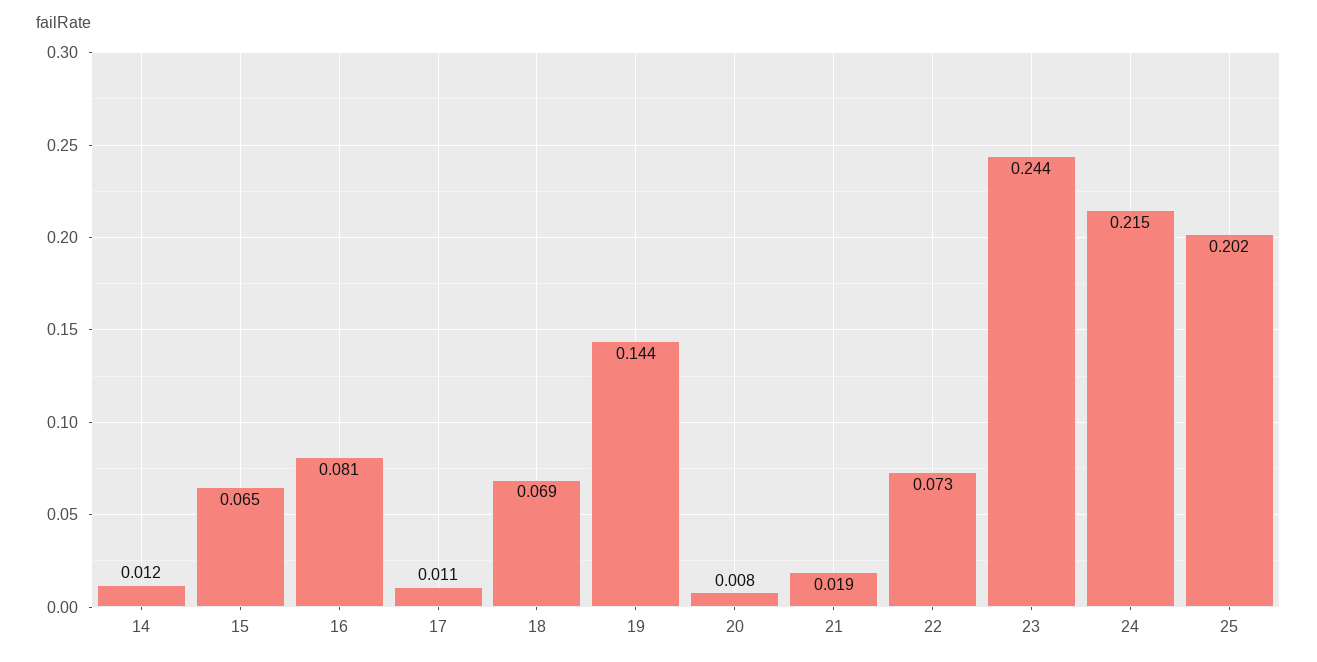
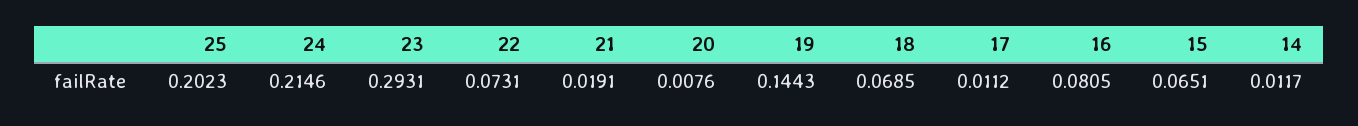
23: 0.244 -> 0.2931

